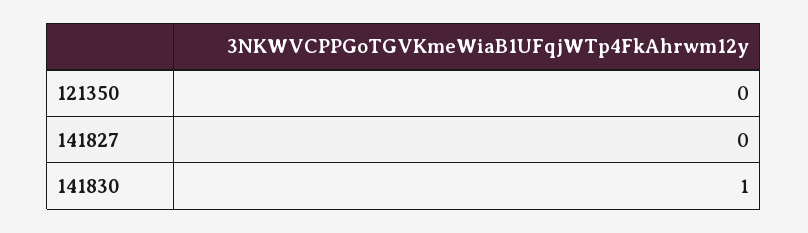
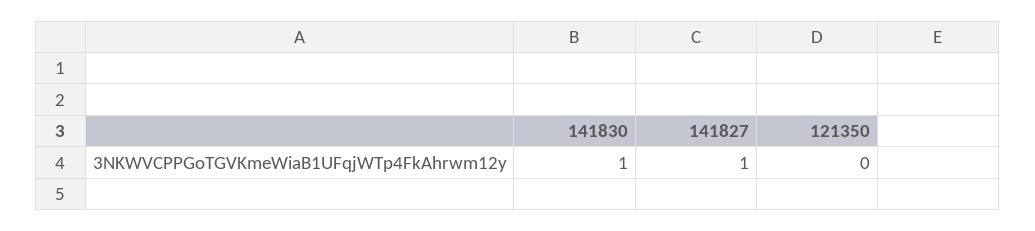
141827: 0 -> 1

